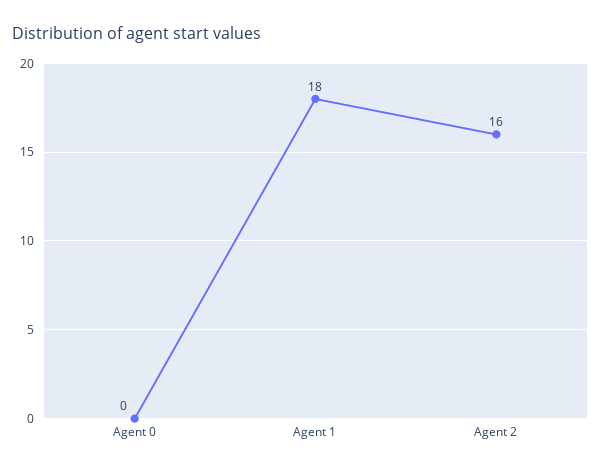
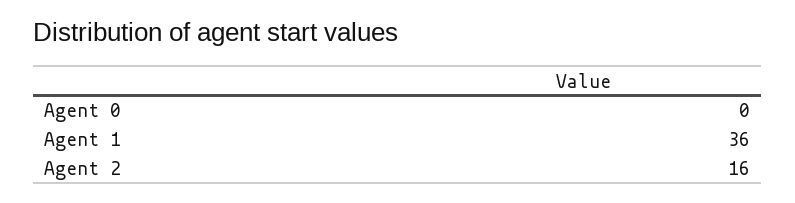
Agent 1: 18 -> 36

